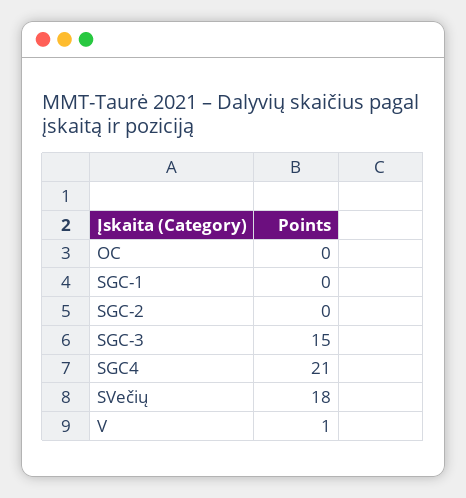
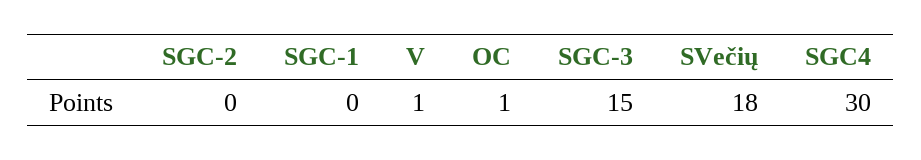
OC: 0 -> 1
SGC4: 21 -> 30

